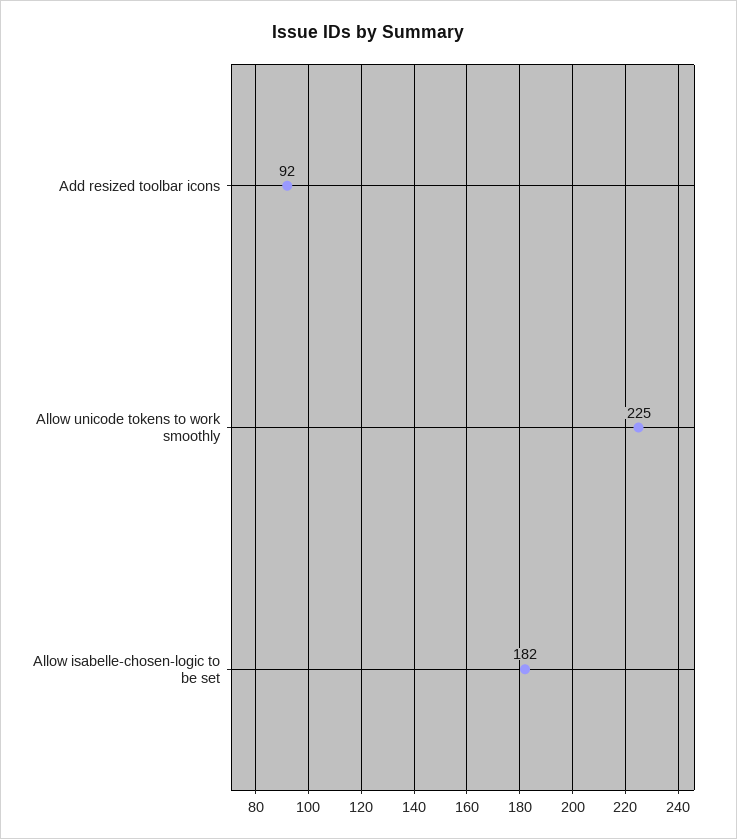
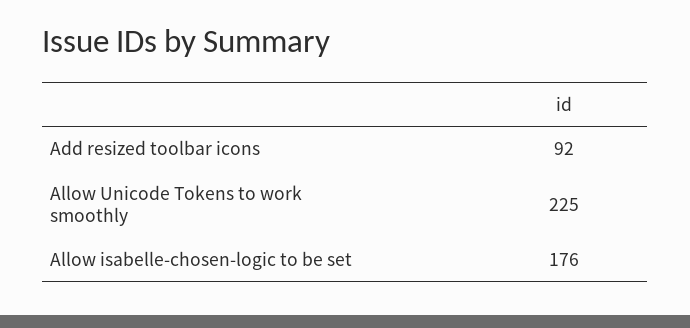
Allow isabelle-chosen-logic to be set: 182 -> 176

